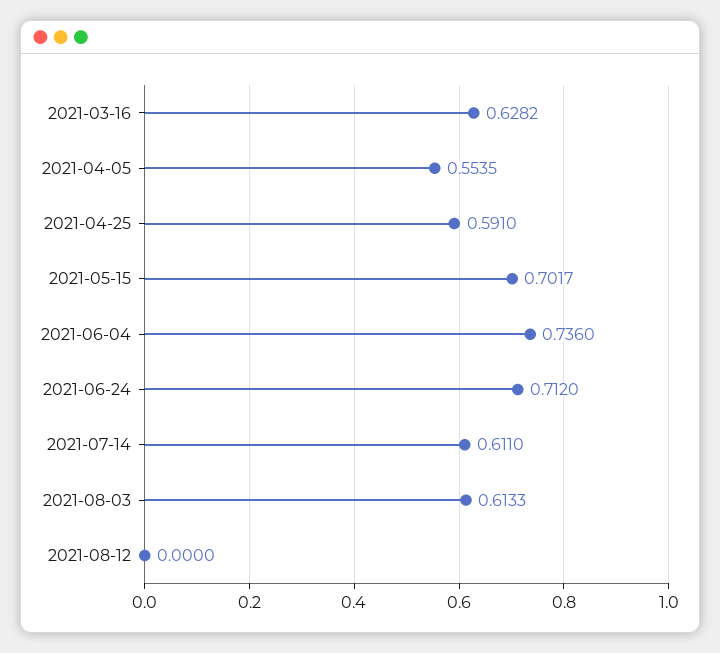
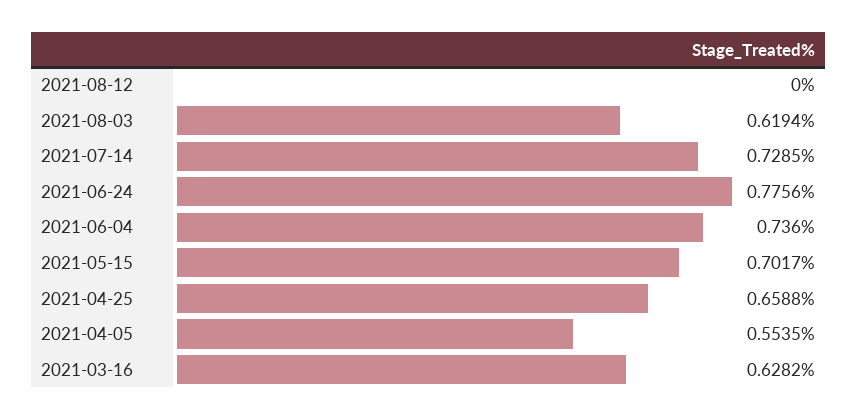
2021-04-25: 0.591 -> 0.6588
2021-06-24: 0.712 -> 0.7756
2021-07-14: 0.611 -> 0.7285
2021-08-03: 0.6133 -> 0.6194

